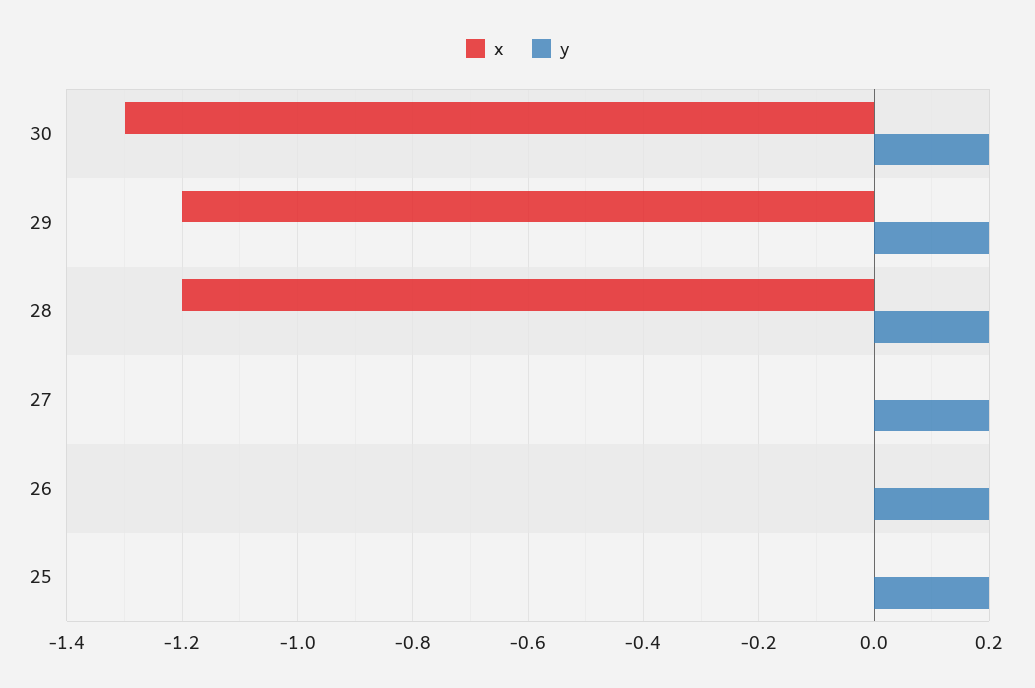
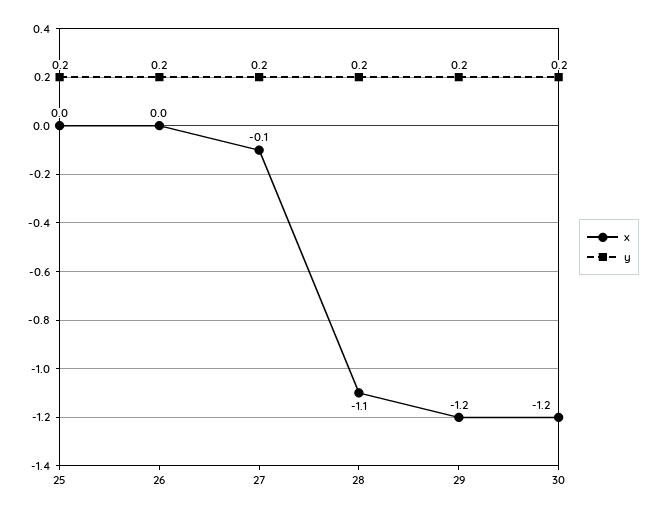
x, 30: -1.3 -> -1.2
x, 28: -1.2 -> -1.1
x, 27: 0 -> -0.1

